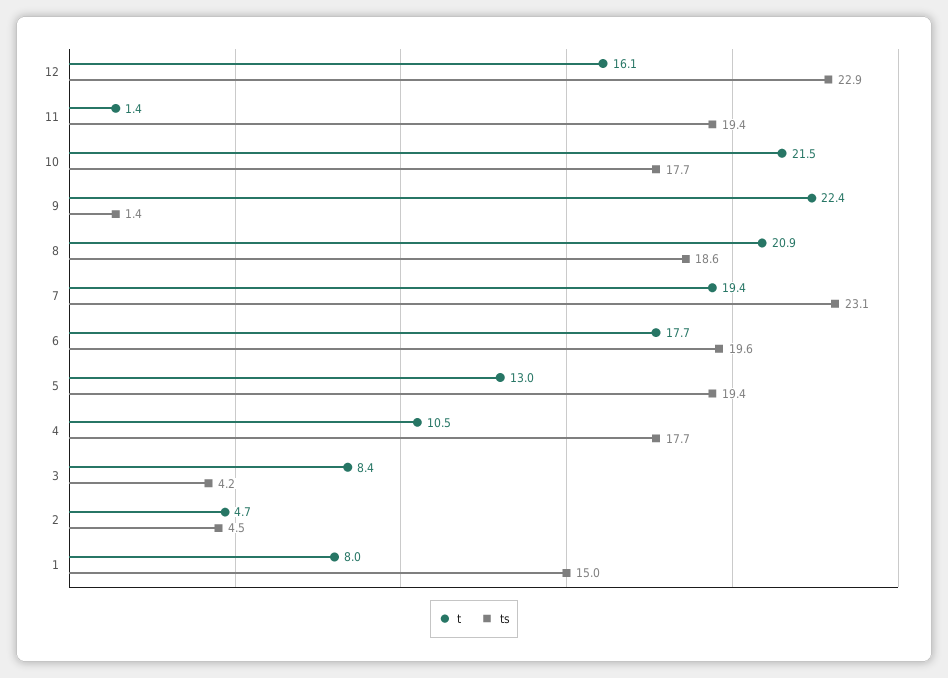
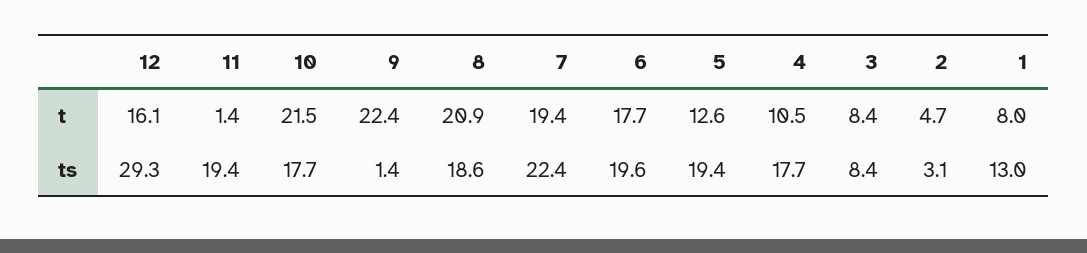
ts, 12: 22.9 -> 29.3
ts, 7: 23.1 -> 22.4
t, 5: 13 -> 12.6
ts, 3: 4.2 -> 8.4
ts, 2: 4.5 -> 3.1
ts, 1: 15 -> 13

